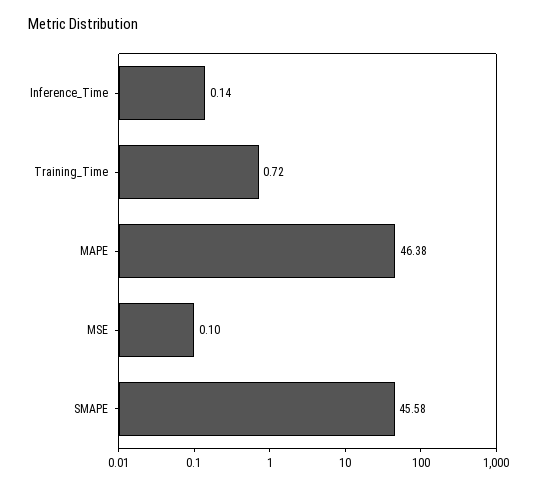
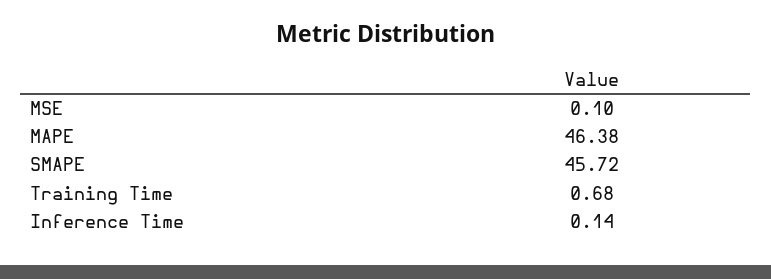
Training_Time: 0.72 -> 0.68
SMAPE: 45.58 -> 45.72

